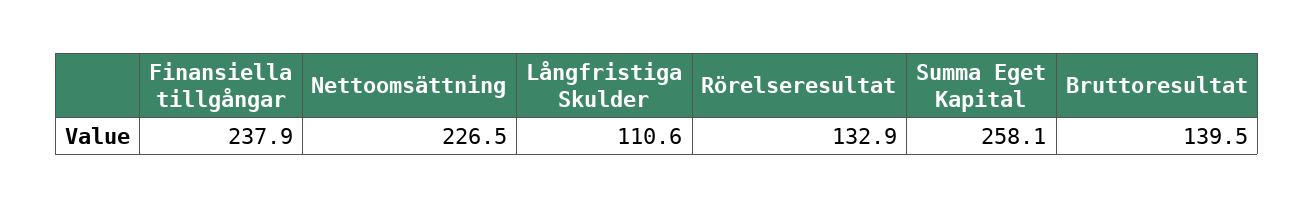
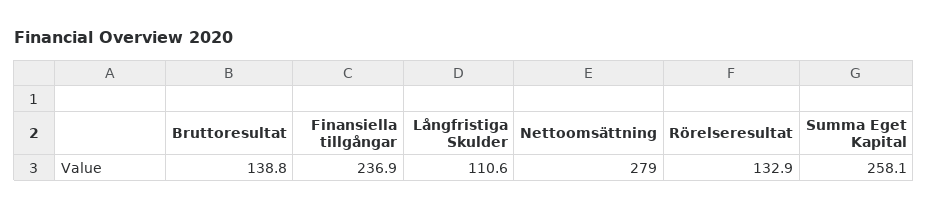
Finansiella tillgångar: 237.9 -> 236.9
Nettoomsättning: 226.5 -> 279
Bruttoresultat: 139.5 -> 138.8

